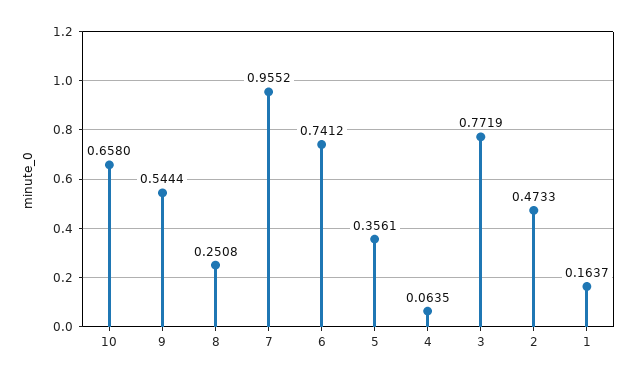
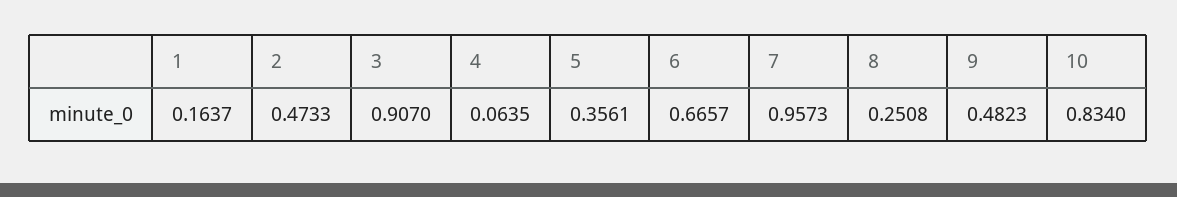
10: 0.658 -> 0.834
9: 0.5444 -> 0.4823
7: 0.9552 -> 0.9573
6: 0.7412 -> 0.6657
3: 0.7719 -> 0.907

